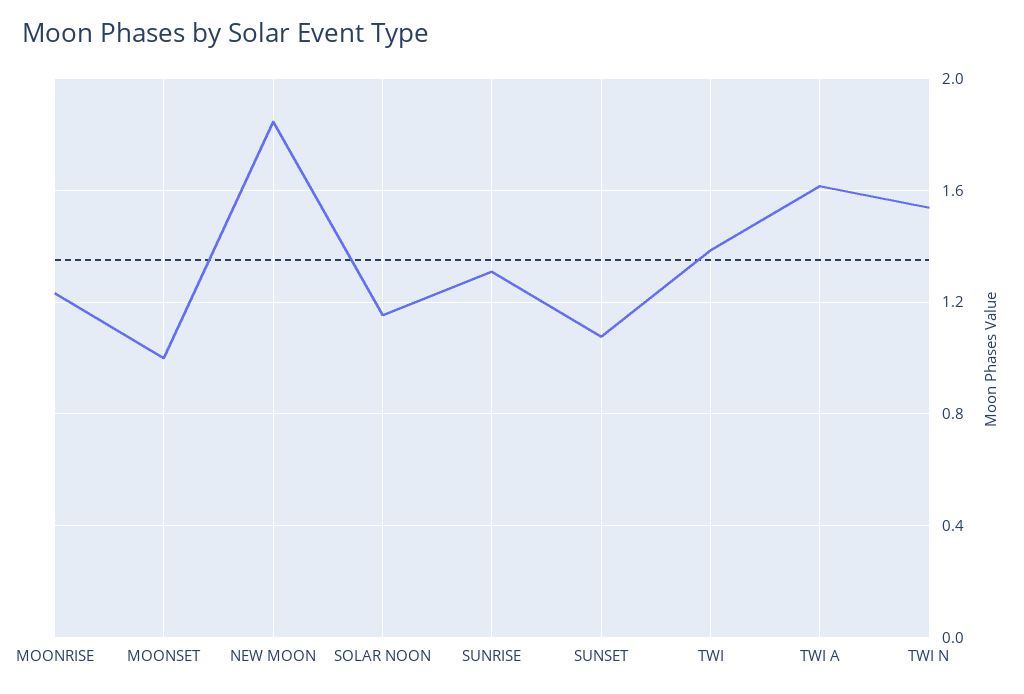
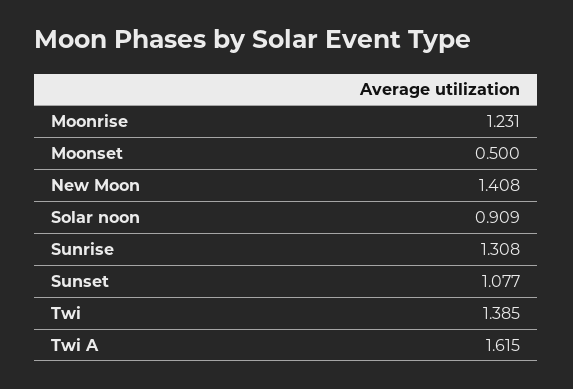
MOONSET: 1 -> 0.5
NEW MOON: 1.85 -> 1.408
SOLAR NOON: 1.15 -> 0.909
TWI N: 1.55 -> none

